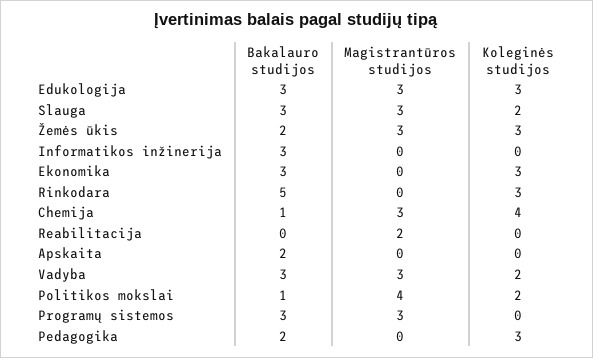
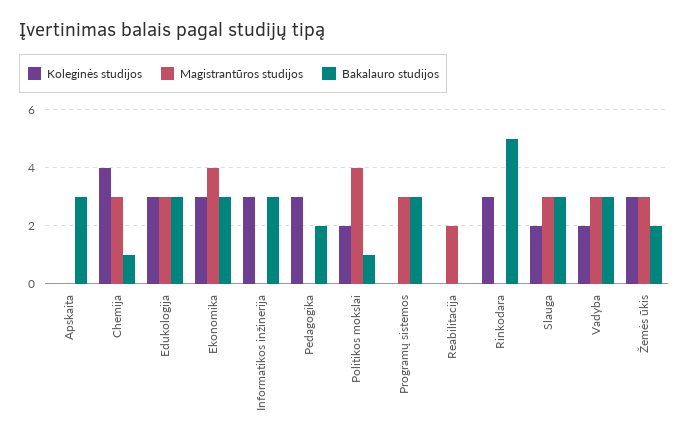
Koleginės studijos, Informatikos inžinerija: 0 -> 3
Magistrantūros studijos, Ekonomika: 0 -> 4
Bakalauro studijos, Apskaita: 2 -> 3

